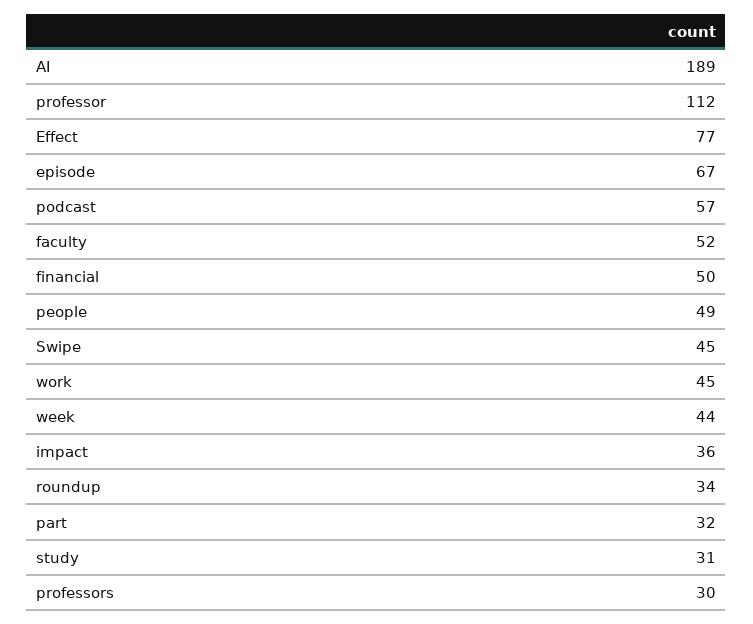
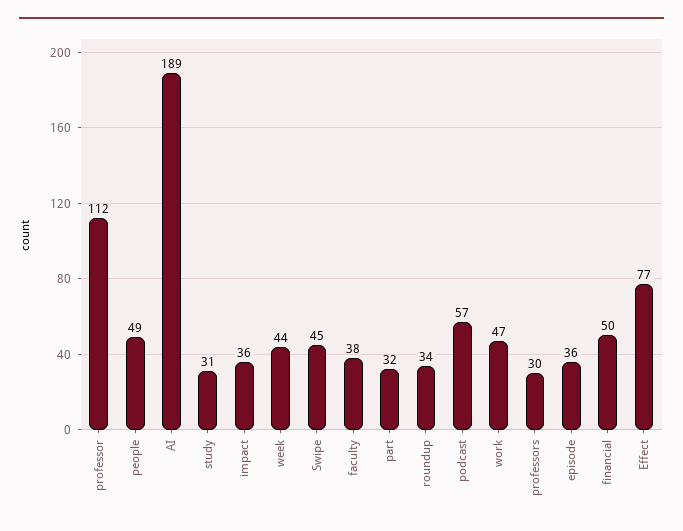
episode: 67 -> 36
faculty: 52 -> 38
work: 45 -> 47

